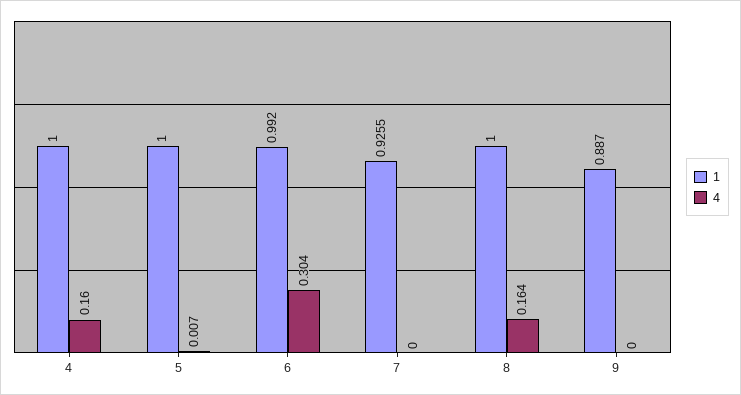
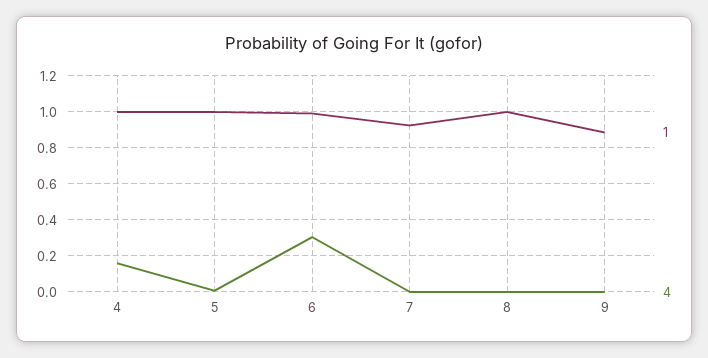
4, 8: 0.164 -> 0

